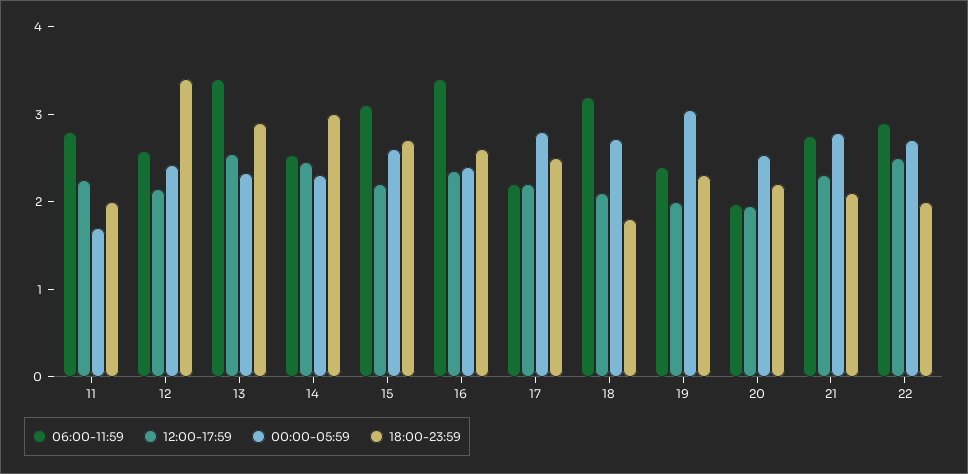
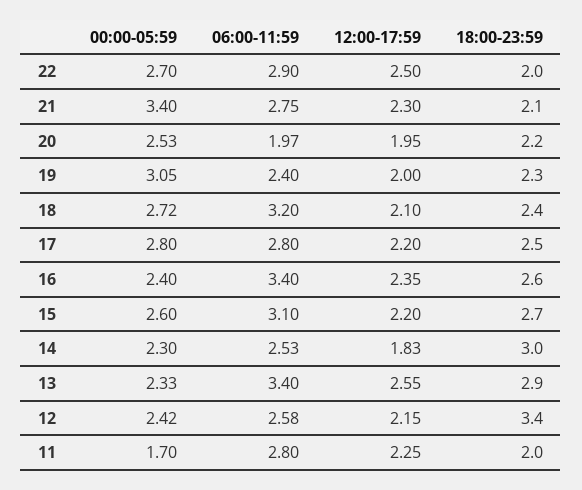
12:00-17:59, 14: 2.4 -> 1.83
06:00-11:59, 17: 2.2 -> 2.8
18:00-23:59, 18: 1.8 -> 2.4
00:00-05:59, 21: 2.8 -> 3.4

